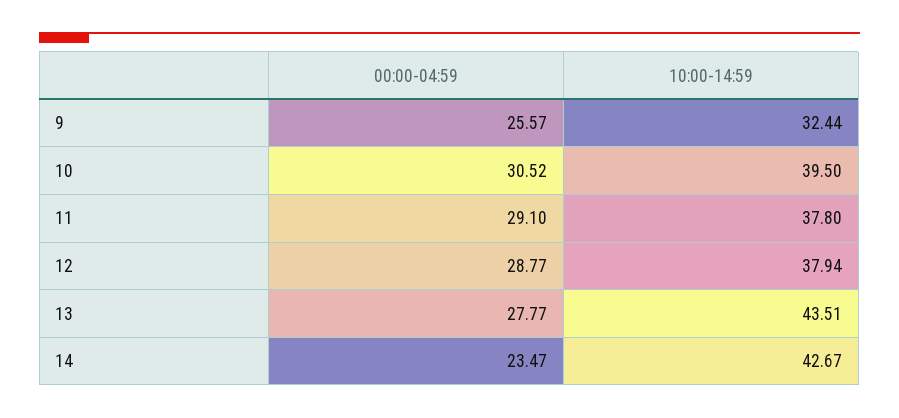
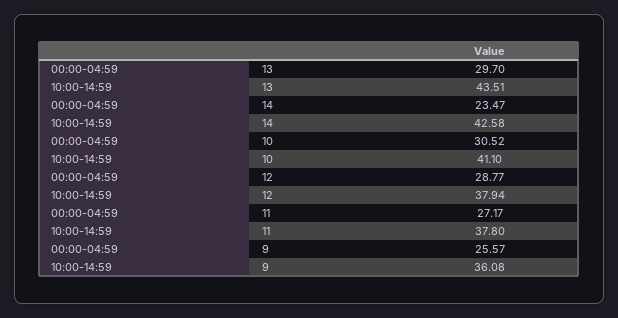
10:00-14:59, 9: 32.44 -> 36.08
10:00-14:59, 10: 39.5 -> 41.1
00:00-04:59, 11: 29.1 -> 27.17
00:00-04:59, 13: 27.77 -> 29.7
10:00-14:59, 14: 42.67 -> 42.58

